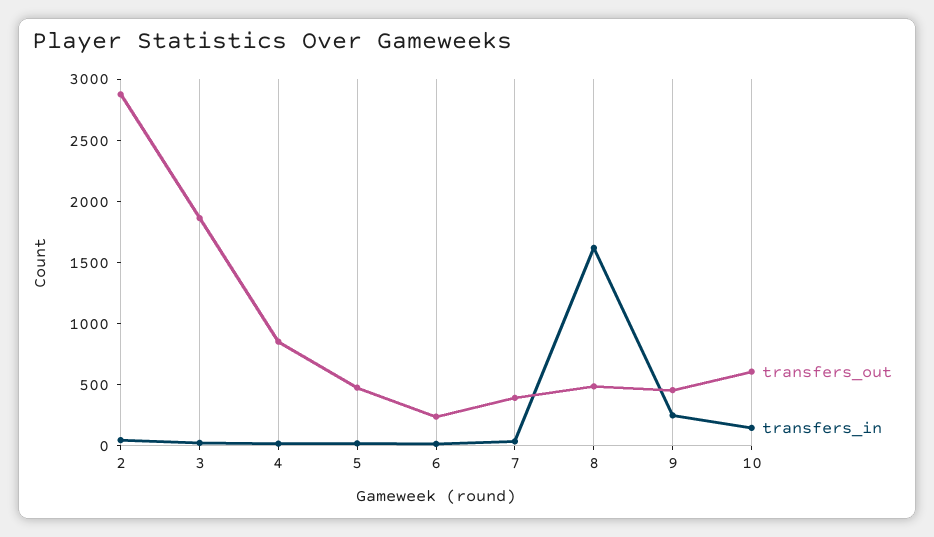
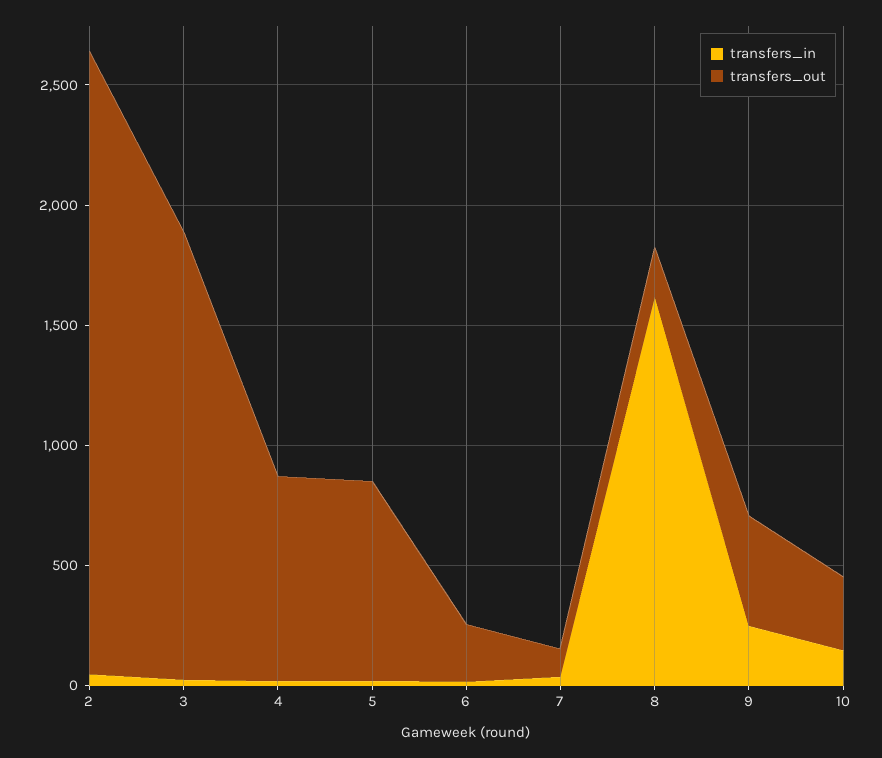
transfers_out, 2: 2900 -> 2600
transfers_out, 5: 500 -> 800
transfers_out, 7: 400 -> 100
transfers_out, 8: 500 -> 200
transfers_out, 10: 600 -> 300

